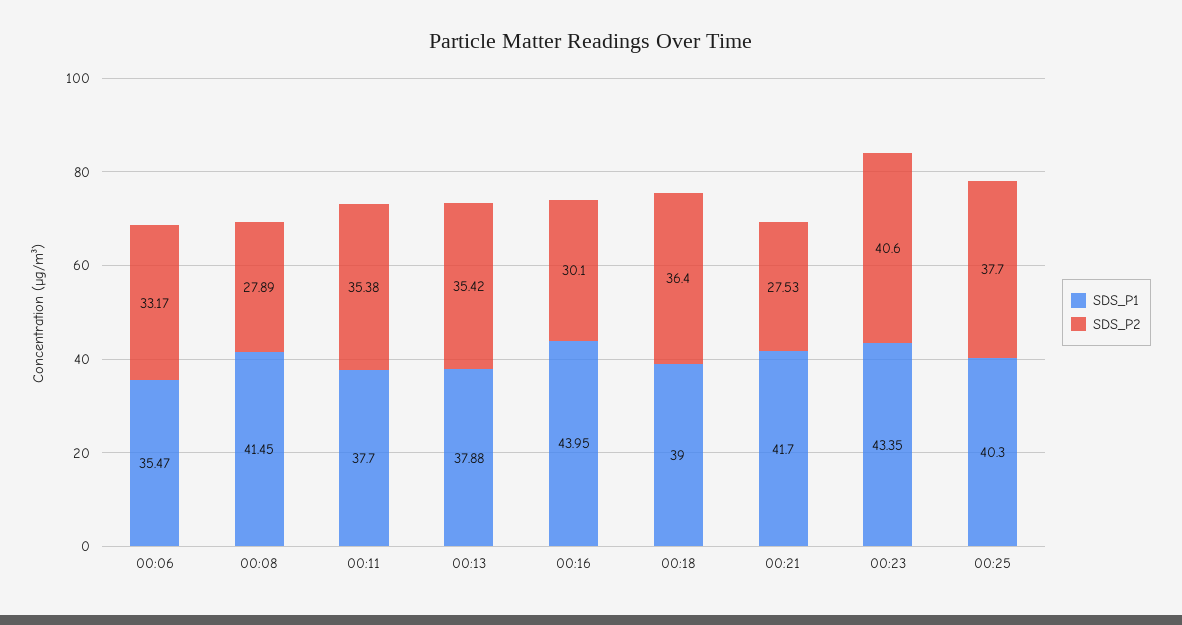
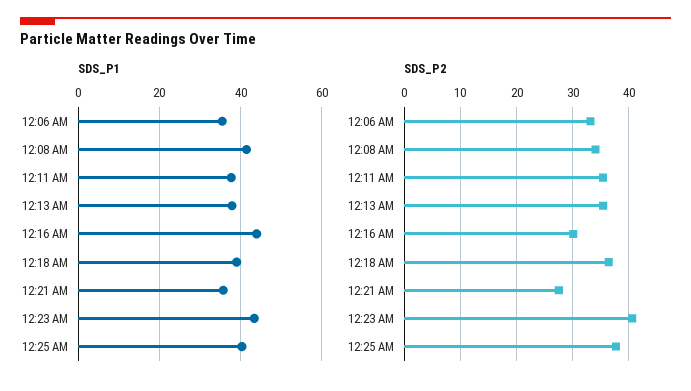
SDS_P2, 00:08: 27.89 -> 34
SDS_P1, 00:21: 41.7 -> 36

